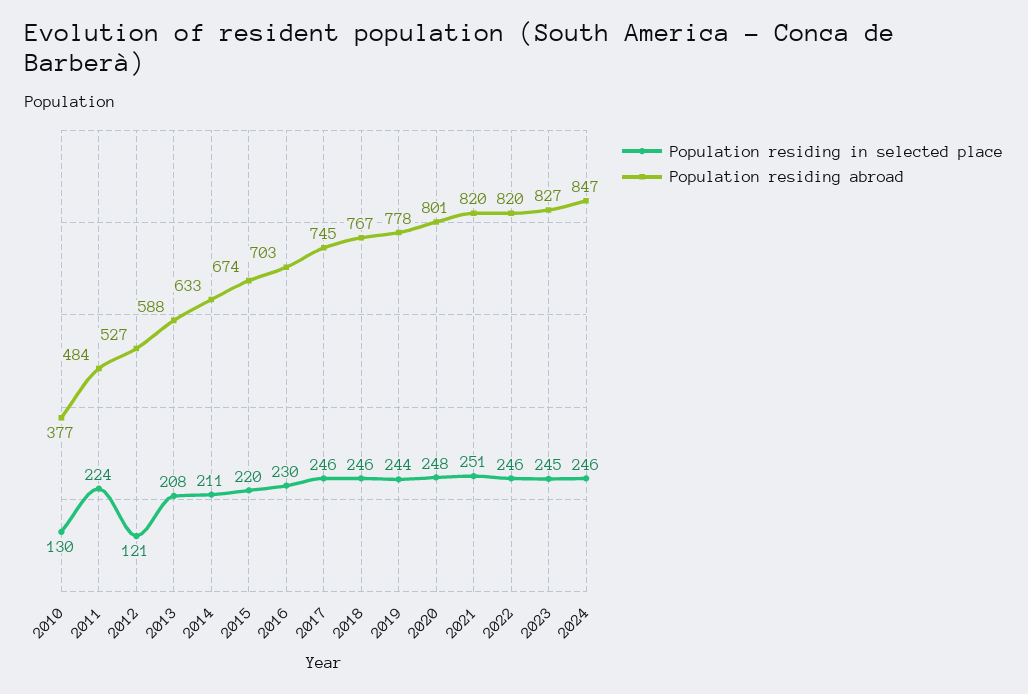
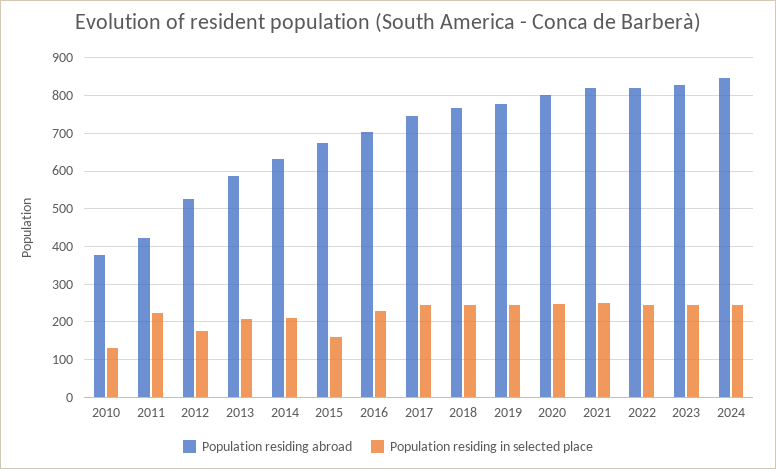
Population residing abroad, 2011: 484 -> 420
Population residing in selected place, 2012: 121 -> 180
Population residing in selected place, 2015: 220 -> 160

